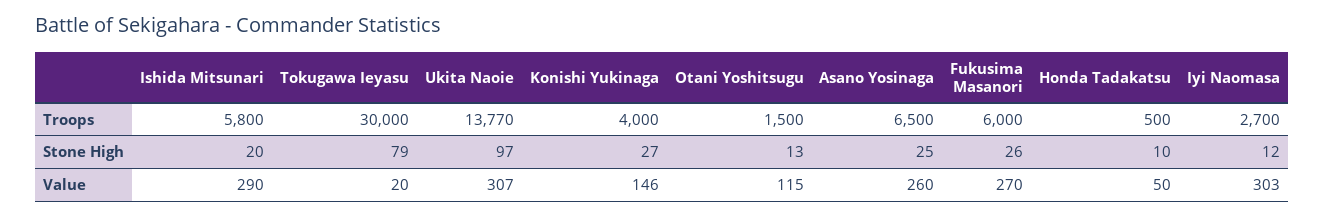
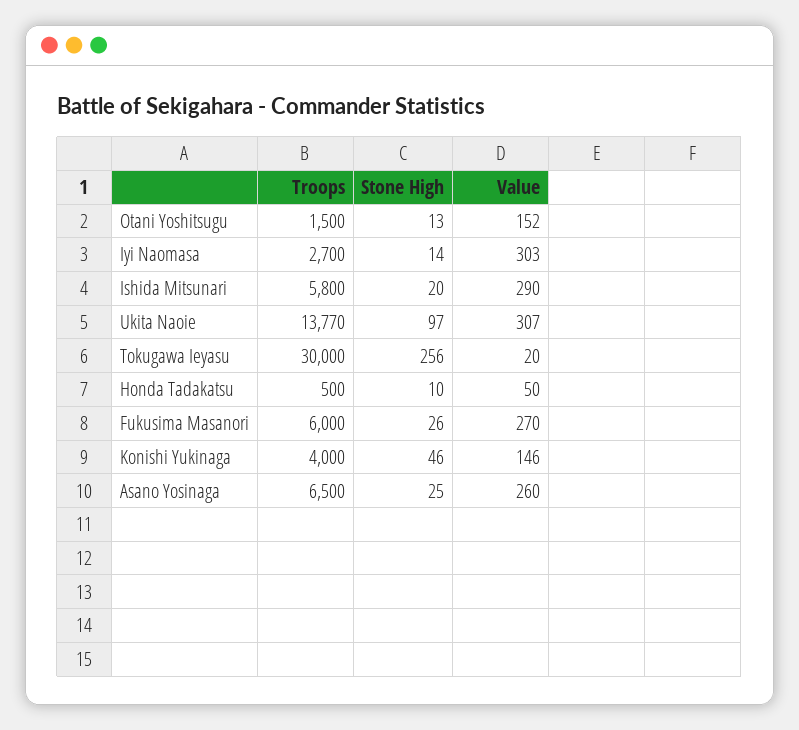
Tokugawa Ieyasu, Stone High: 79 -> 256
Konishi Yukinaga, Stone High: 27 -> 46
Iyi Naomasa, Stone High: 12 -> 14
Otani Yoshitsugu, Value: 115 -> 152

